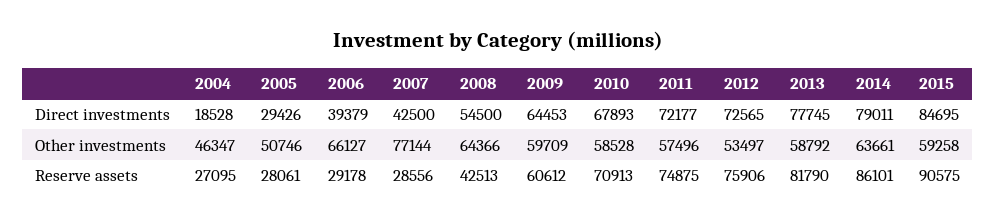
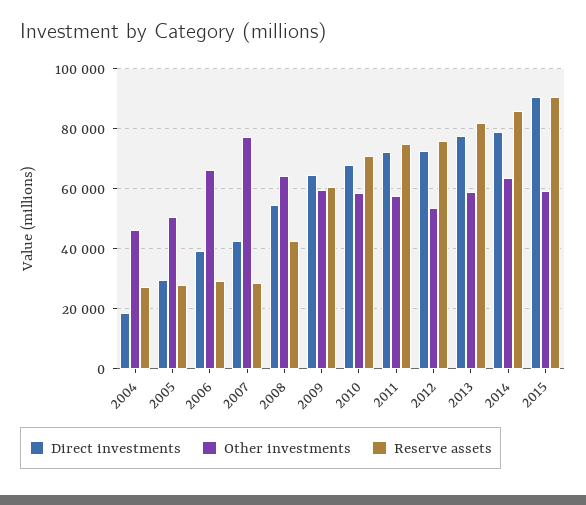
Direct investments, 2015: 84695 -> 90000

